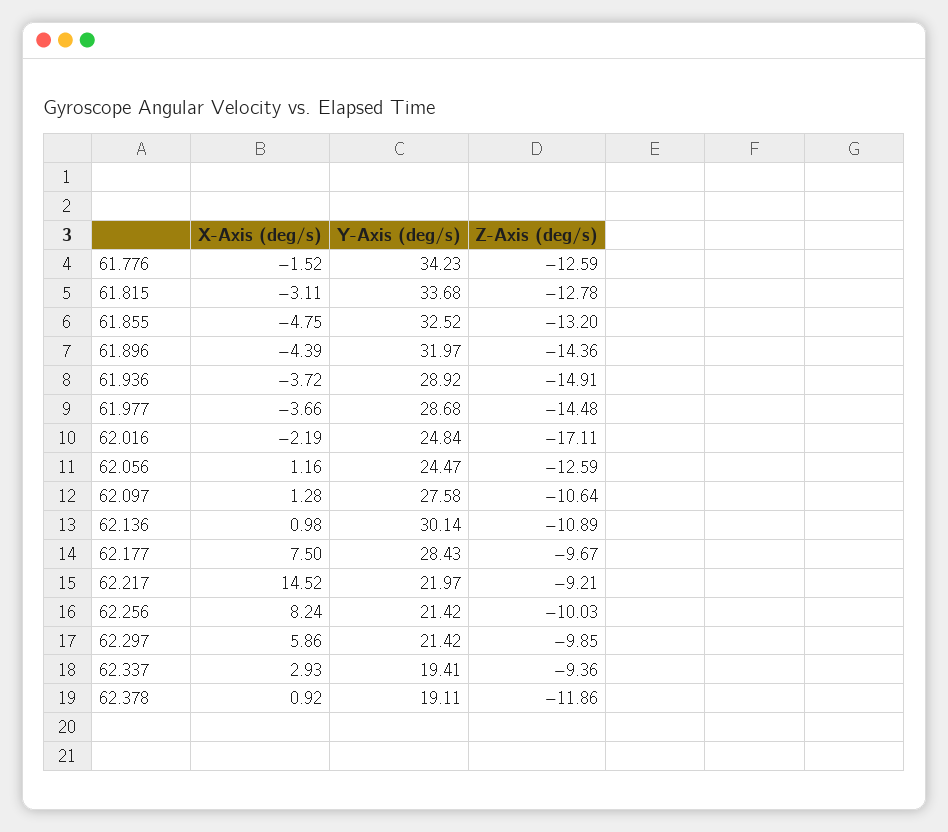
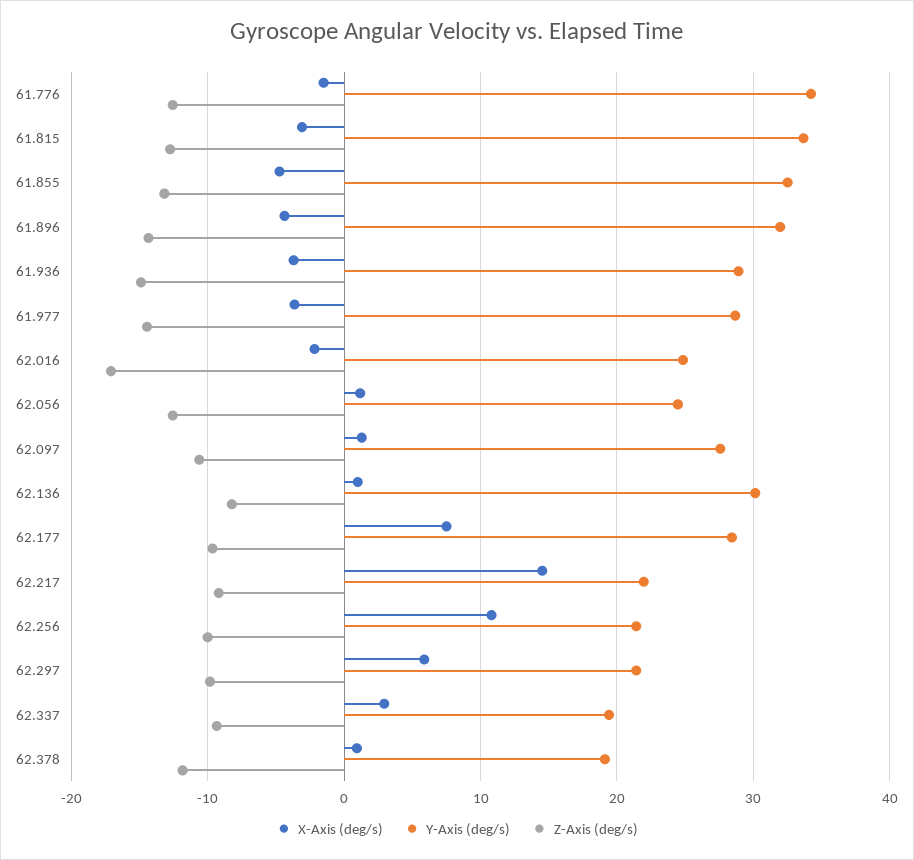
Z-Axis (deg/s), 62.136: -10.89 -> -8
X-Axis (deg/s), 62.256: 8.24 -> 11

